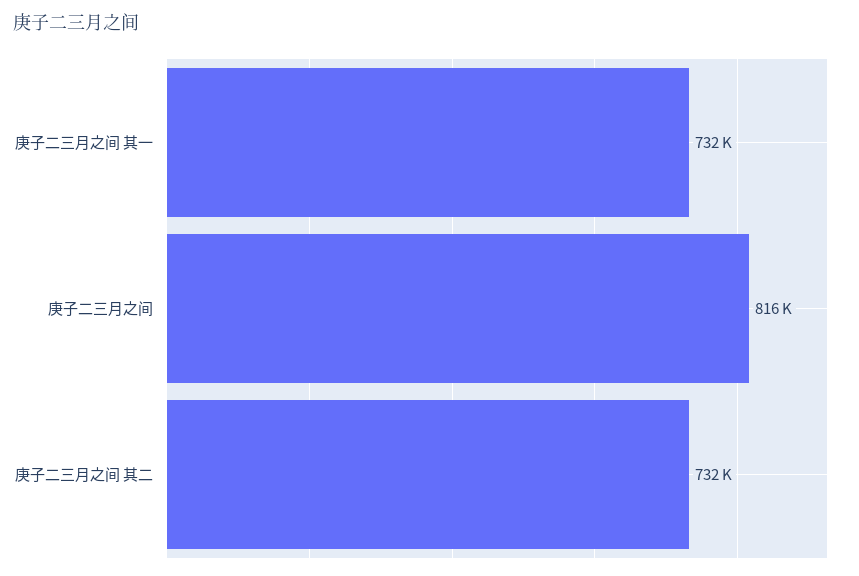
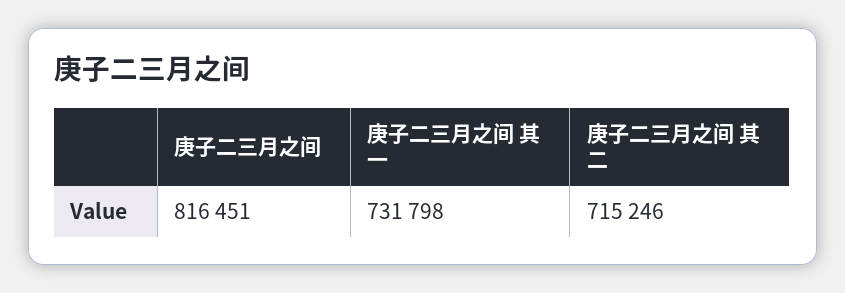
庚子二三月之间 其二: 732000 -> 715246

